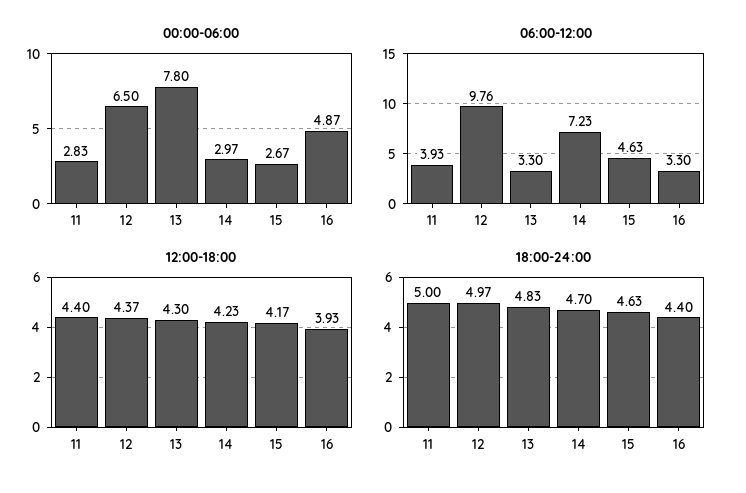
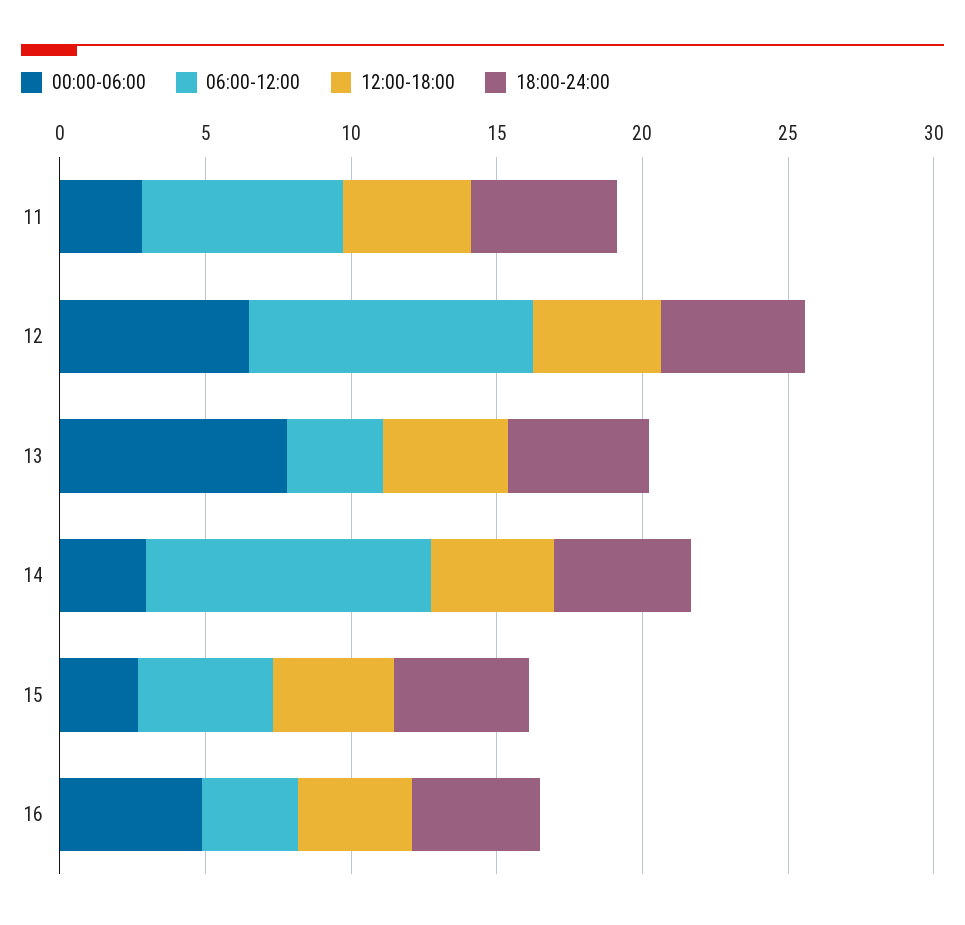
06:00-12:00, 11: 3.93 -> 7
06:00-12:00, 14: 7.23 -> 10

